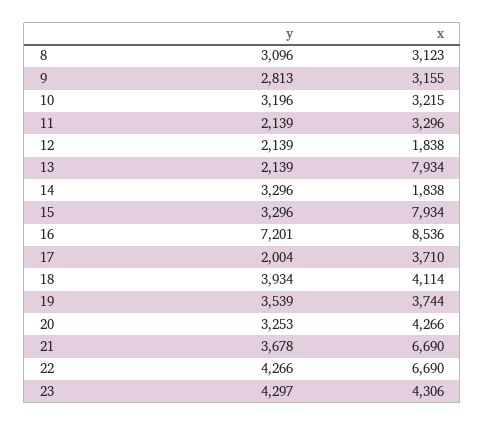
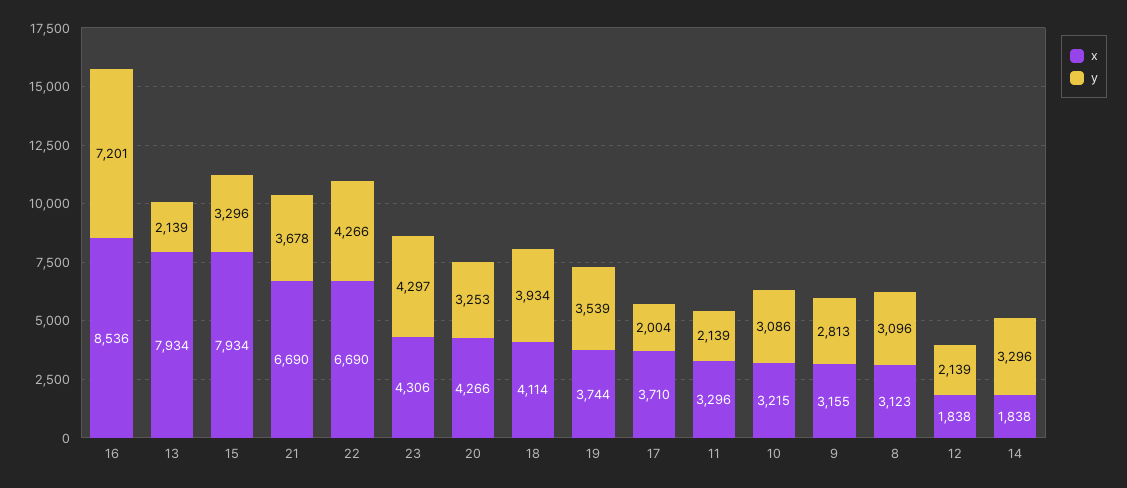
y, 10: 3196 -> 3086

